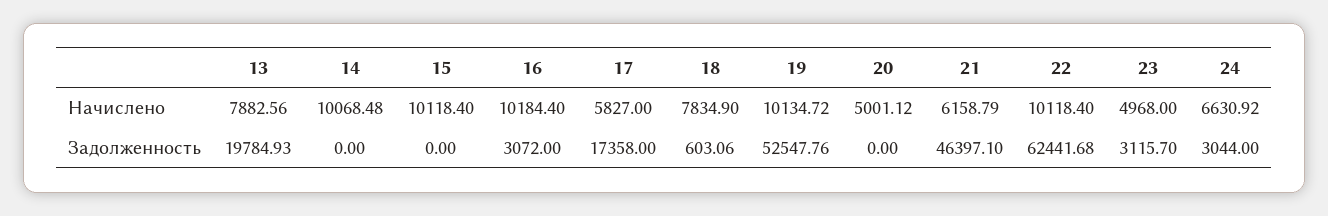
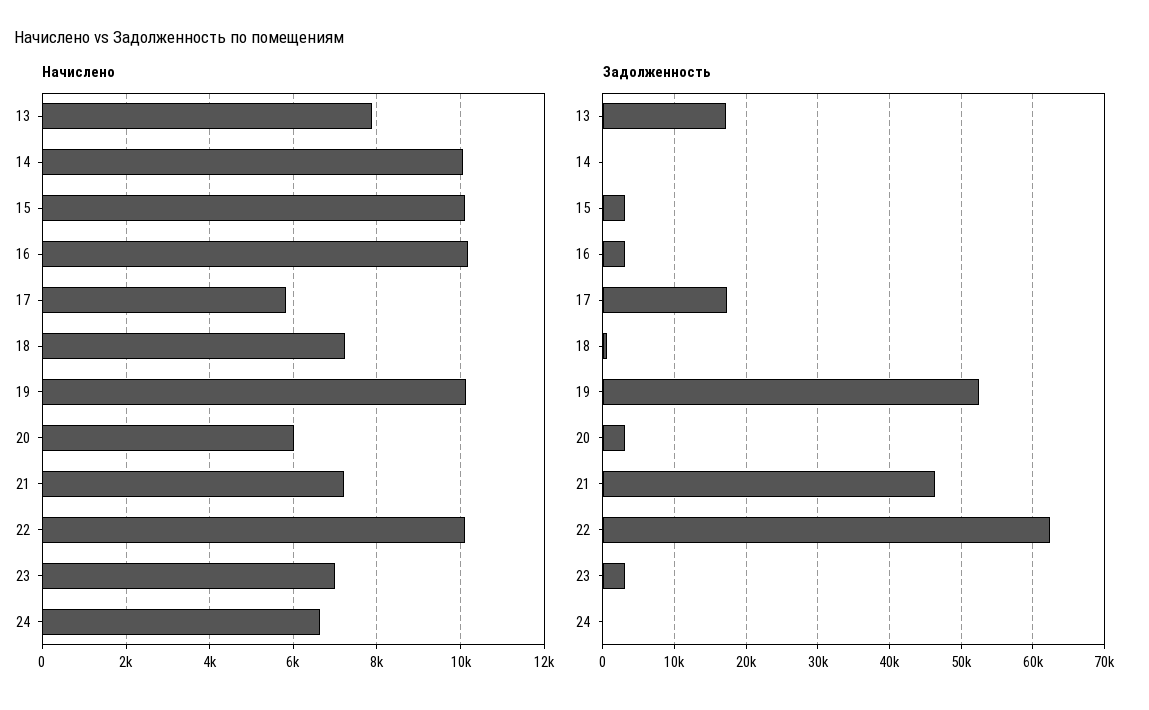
Начислено, 18: 7834.9 -> 7200
Начислено, 20: 5001.12 -> 6000
Начислено, 21: 6158.79 -> 7200
Начислено, 23: 4968 -> 7000
Задолженность, 13: 19784.93 -> 17000
Задолженность, 15: 0 -> 3000
Задолженность, 20: 0 -> 3000
Задолженность, 24: 3044 -> 0

